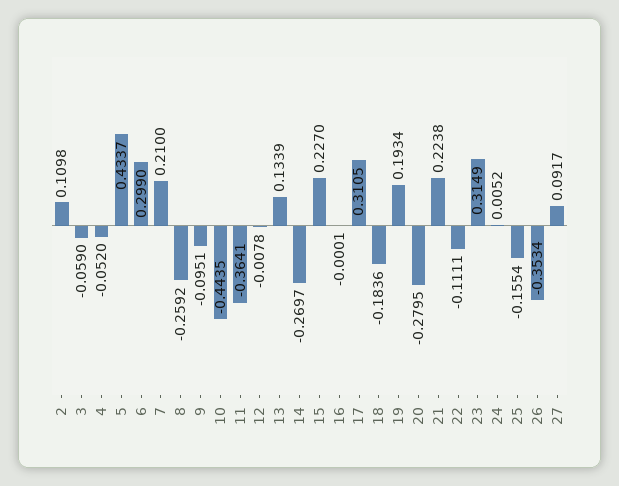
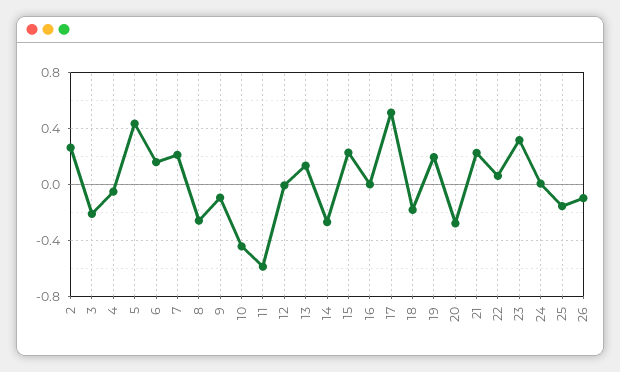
2: 0.1098 -> 0.25
3: -0.059 -> -0.2
6: 0.299 -> 0.15
11: -0.3641 -> -0.6
17: 0.3105 -> 0.5
22: -0.1111 -> 0.05
26: -0.3534 -> -0.1
27: 0.0917 -> none

